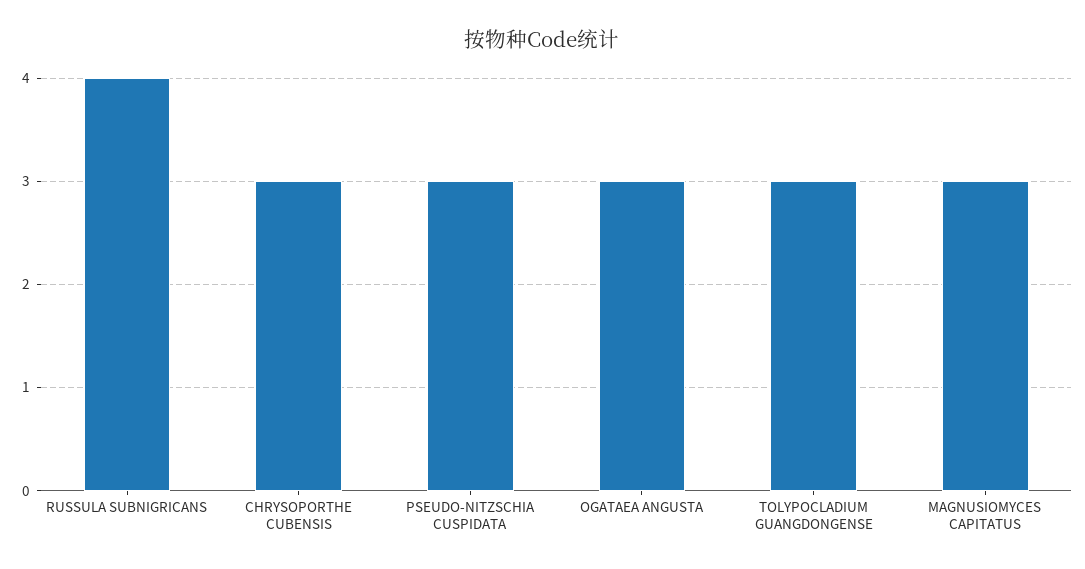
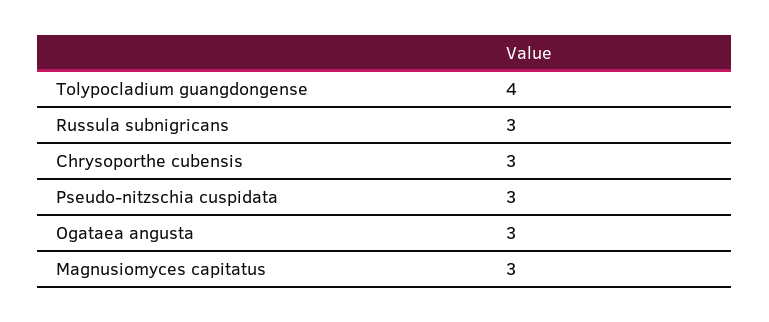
RUSSULA SUBNIGRICANS: 4 -> 3
TOLYPOCLADIUM GUANGDONGENSE: 3 -> 4

